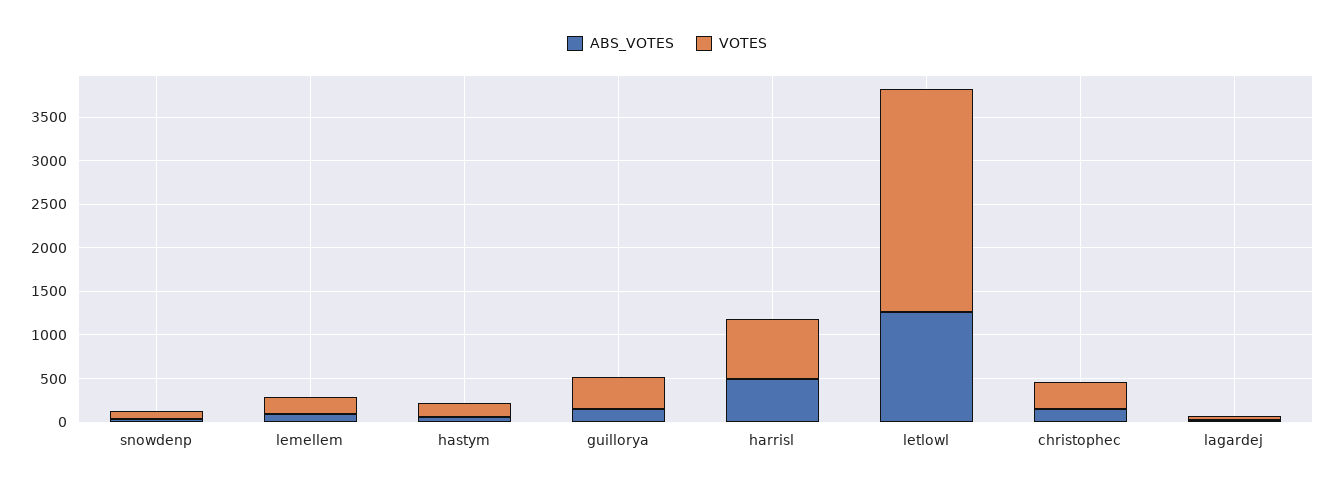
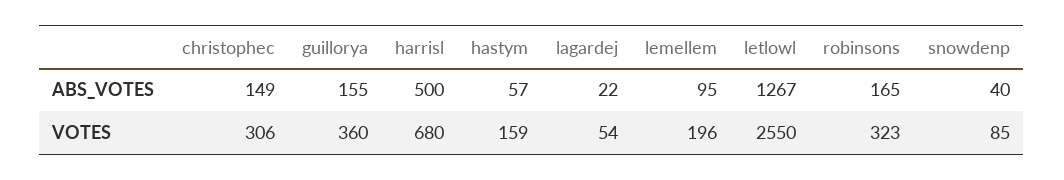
ABS_VOTES, robinsons: none -> 165
VOTES, robinsons: none -> 323

